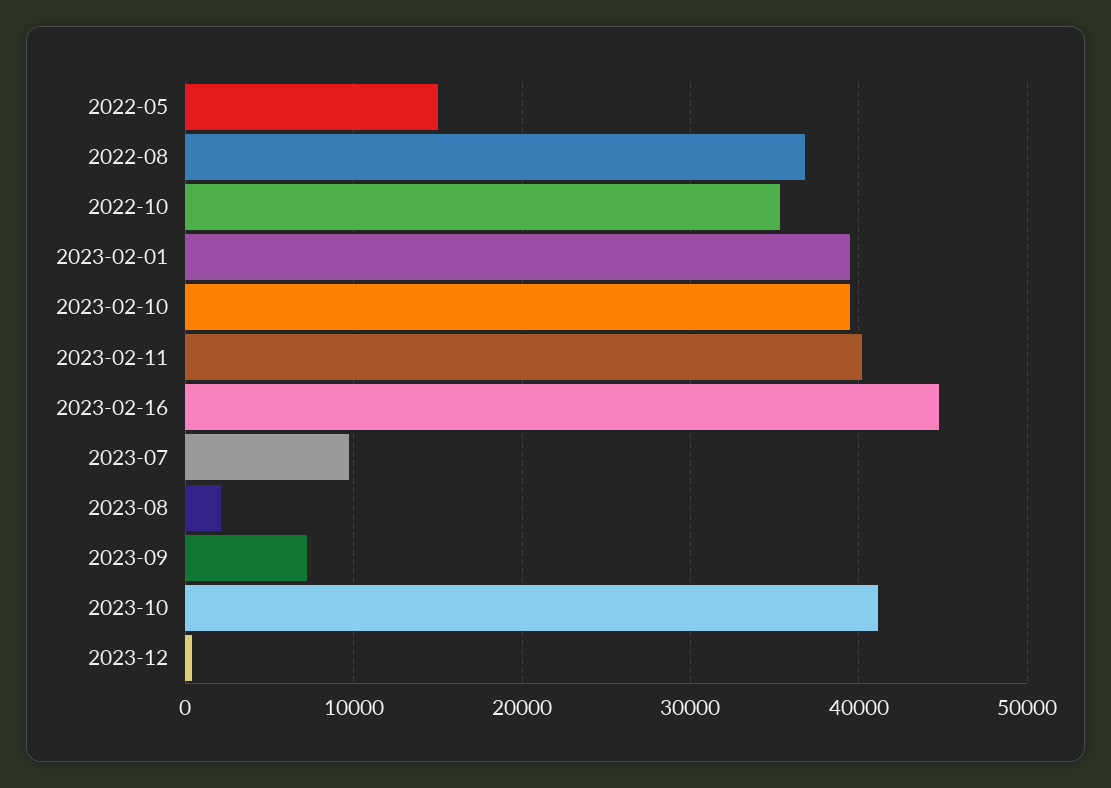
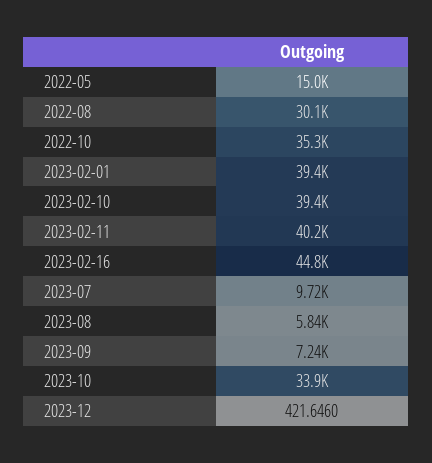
2022-08: 37000 -> 30100
2023-08: 2000 -> 5840
2023-10: 41000 -> 33900

